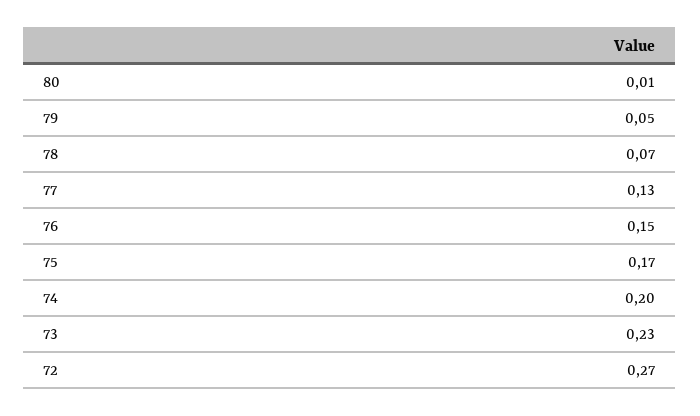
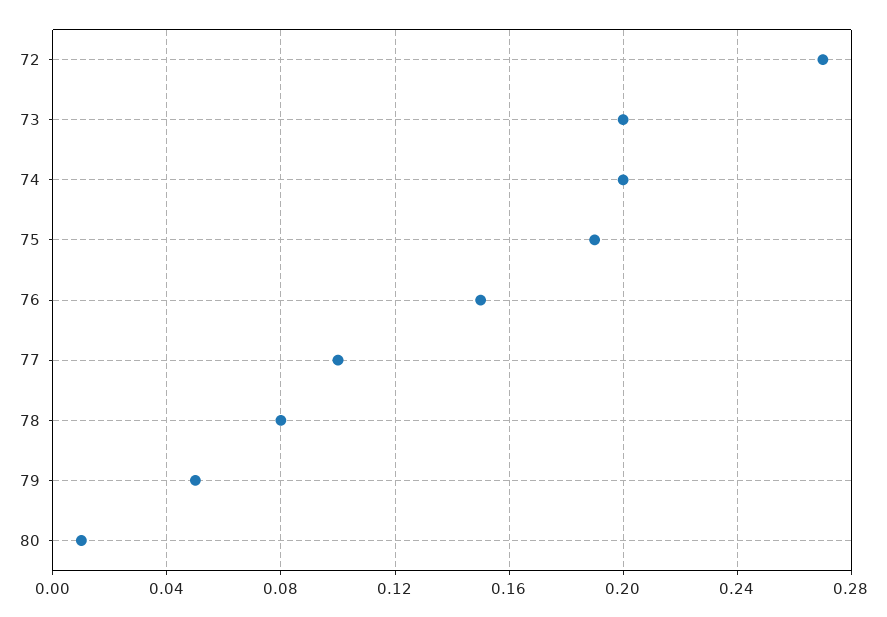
78: 0.07 -> 0.08
77: 0.13 -> 0.1
75: 0.17 -> 0.19
73: 0.23 -> 0.2

